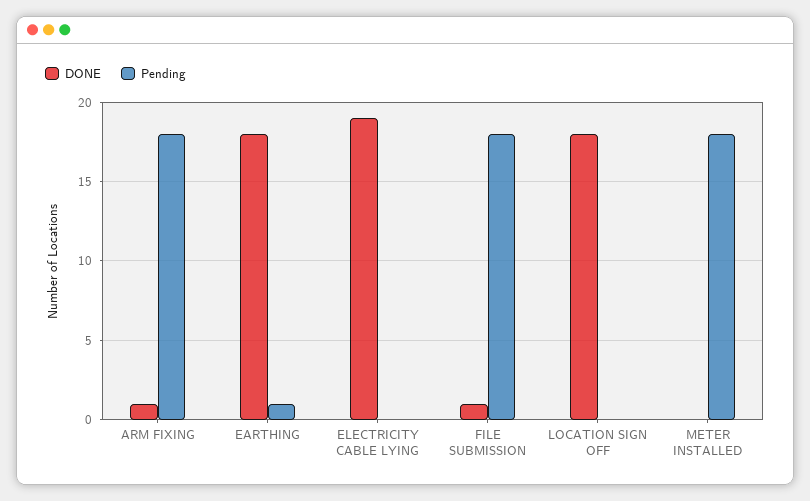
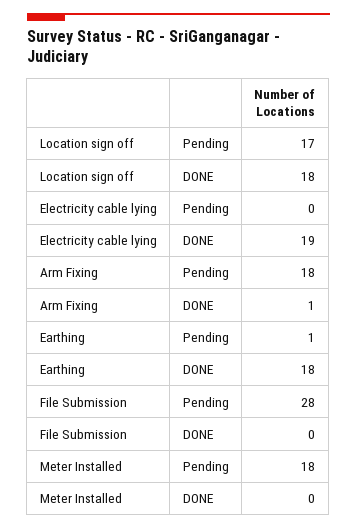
DONE, FILE SUBMISSION: 1 -> 0
Pending, FILE SUBMISSION: 18 -> 28
Pending, LOCATION SIGN OFF: 0 -> 17

